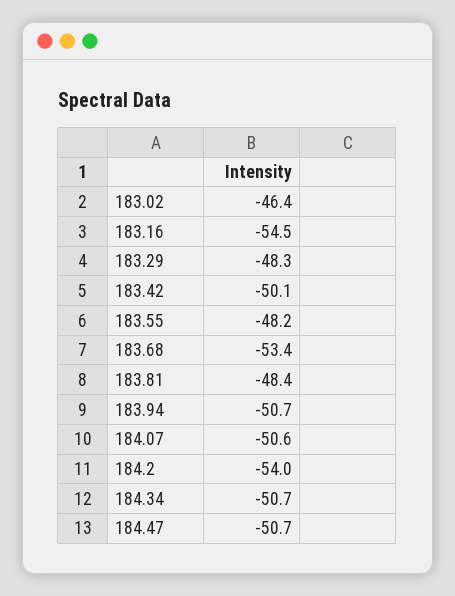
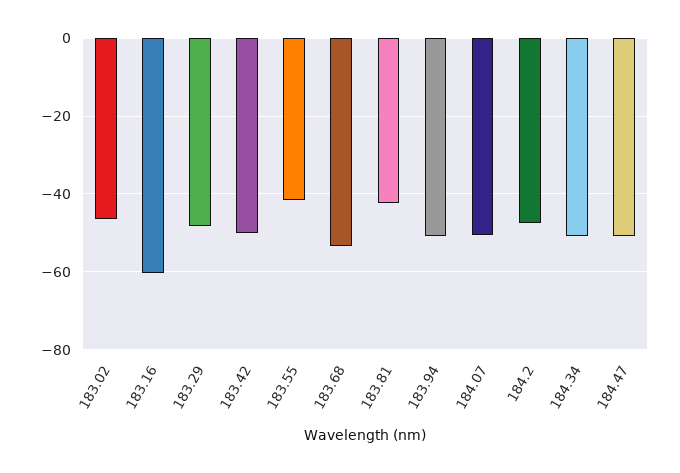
183.16: -54.5 -> -60
183.55: -48.2 -> -42
183.81: -48.4 -> -42
184.2: -54 -> -48

